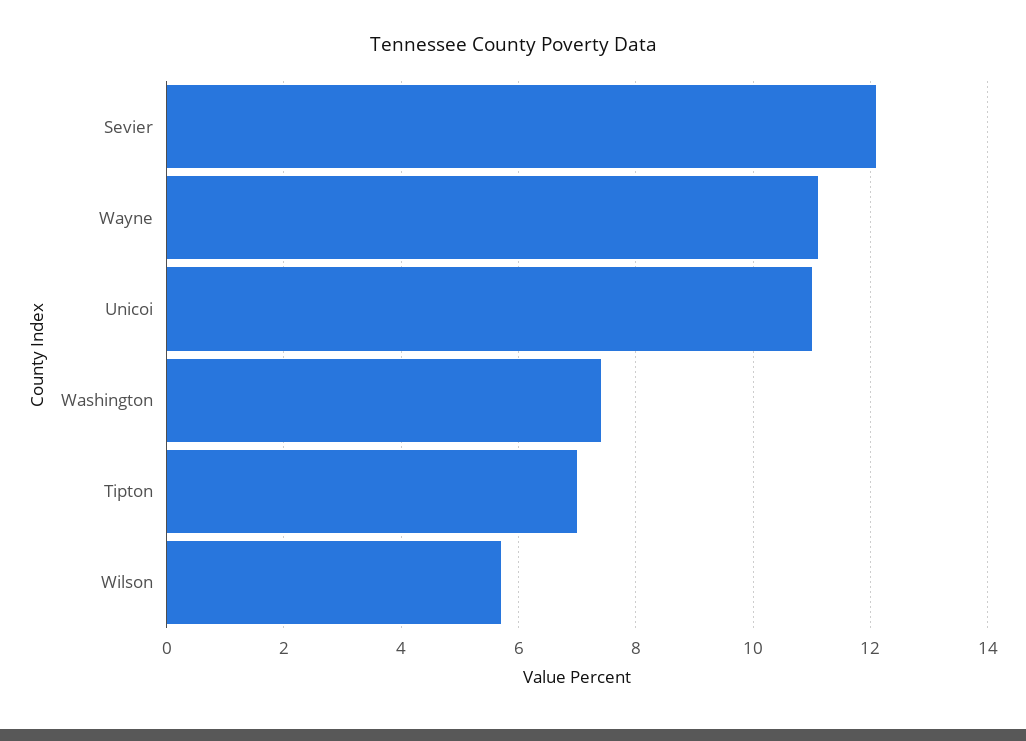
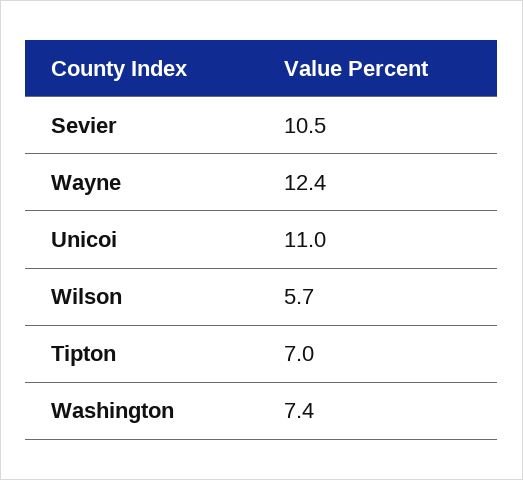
Sevier: 12 -> 10.5
Wayne: 11 -> 12.4

